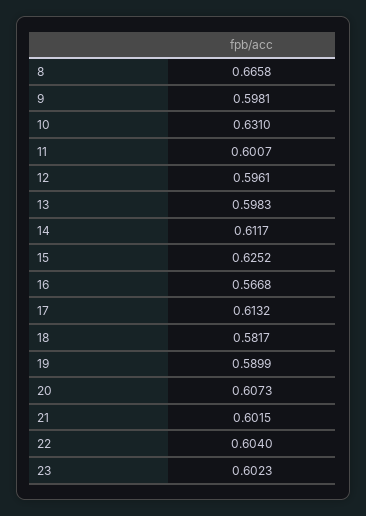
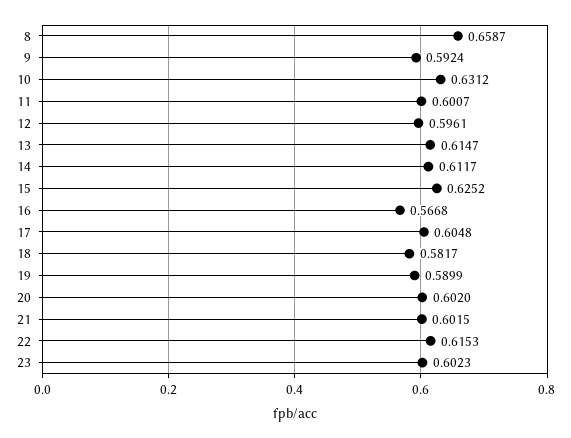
8: 0.6658 -> 0.6587
9: 0.5981 -> 0.5924
10: 0.631 -> 0.6312
13: 0.5983 -> 0.6147
17: 0.6132 -> 0.6048
20: 0.6073 -> 0.602
22: 0.604 -> 0.6153

